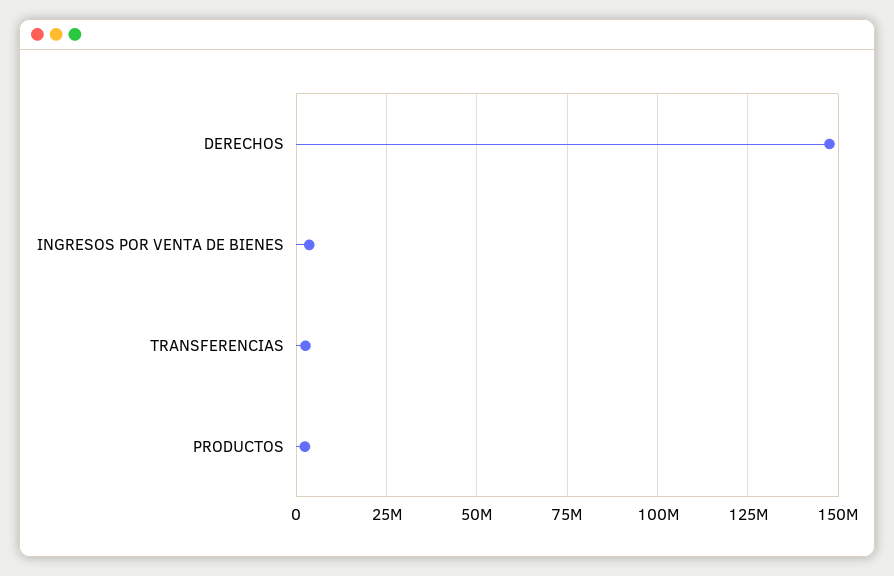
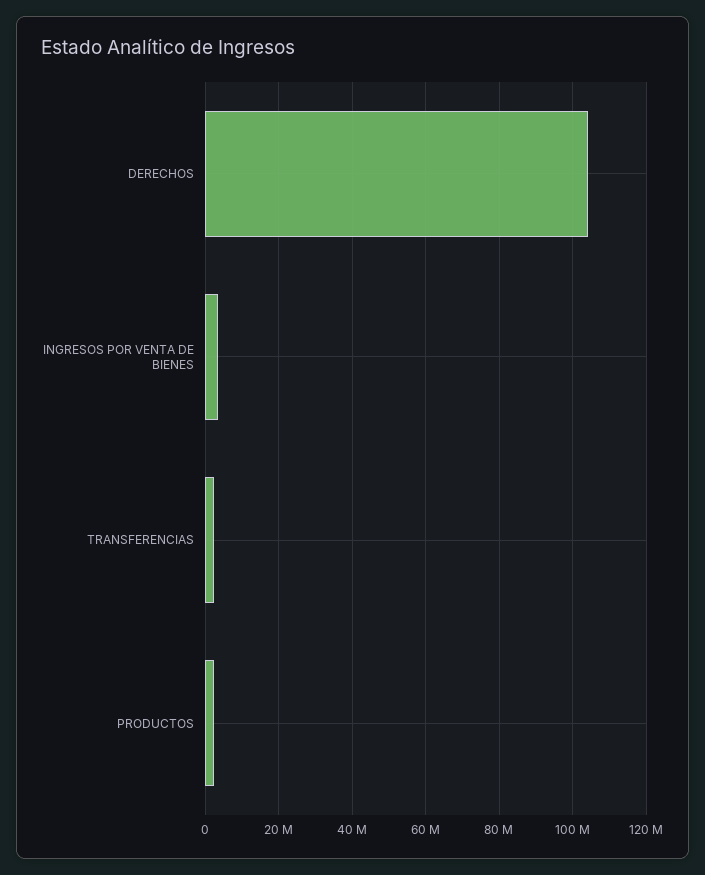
DERECHOS: 147500000 -> 104000000

